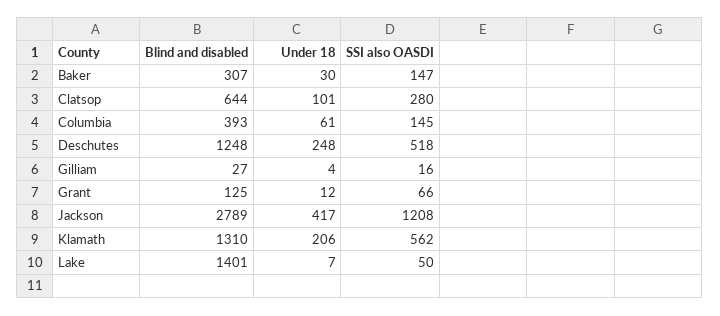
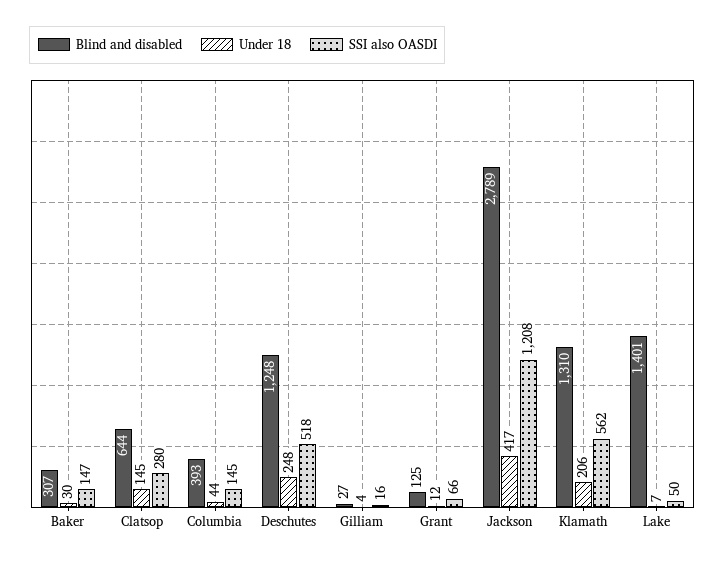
Under 18, Clatsop: 101 -> 145
Under 18, Columbia: 61 -> 44

